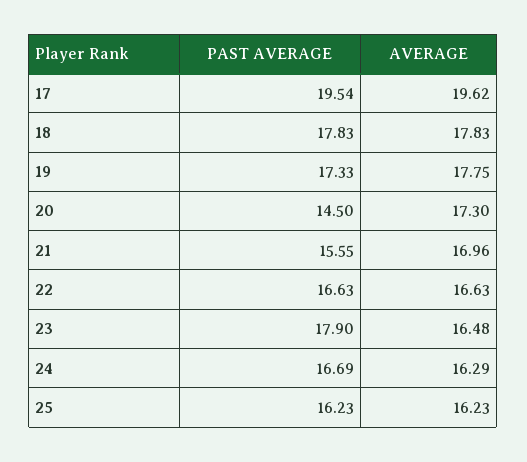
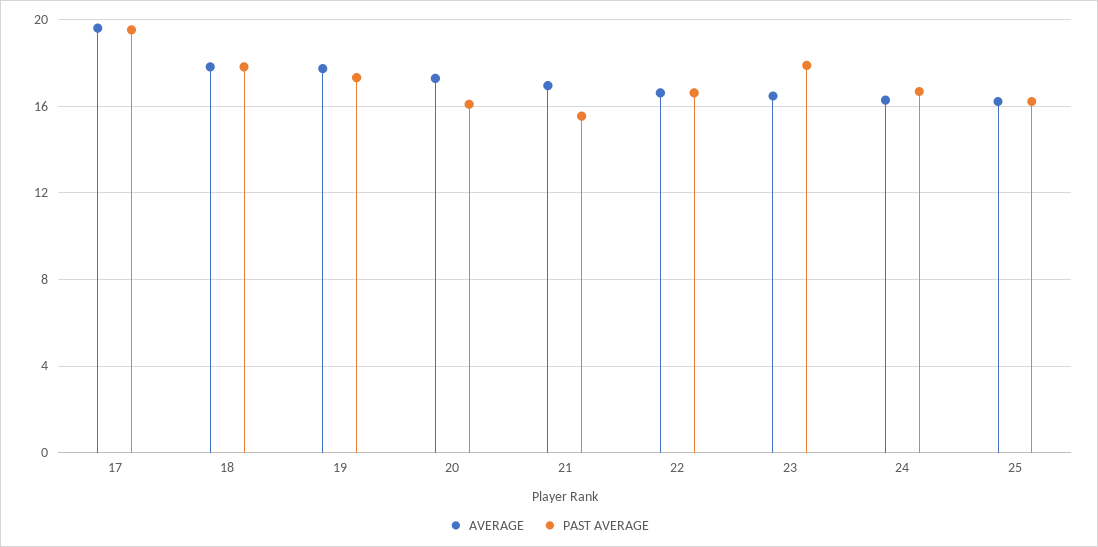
PAST AVERAGE, 20: 14.5 -> 16

